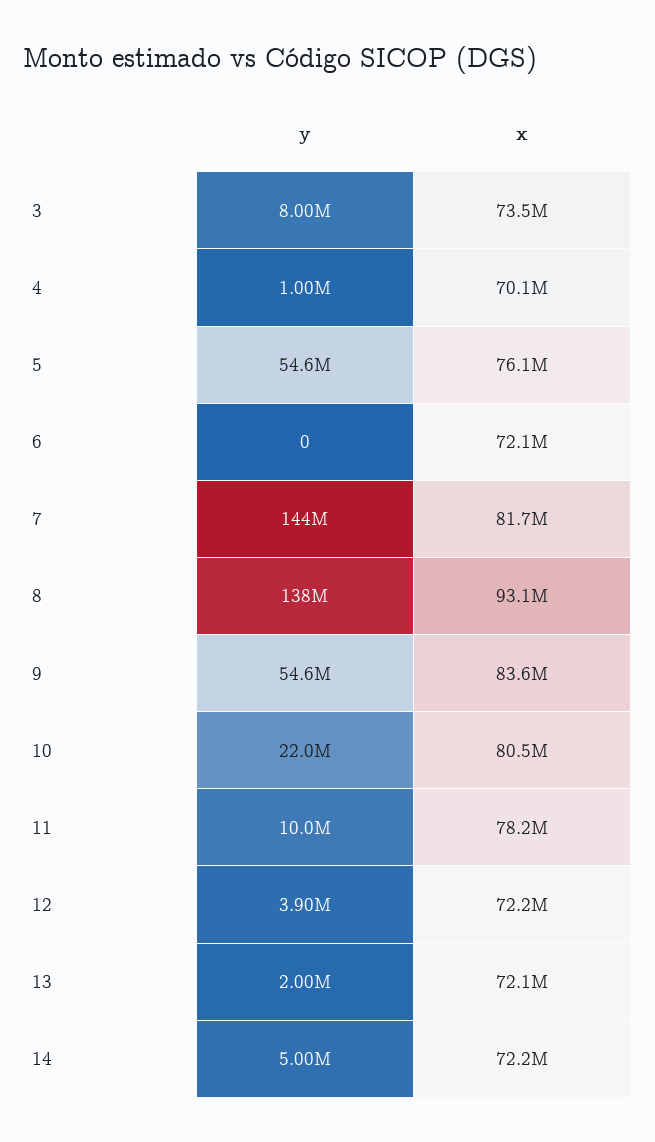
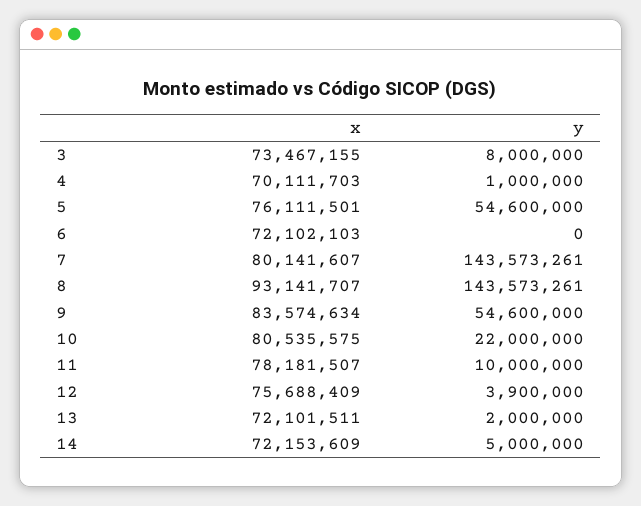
x, 7: 81700000 -> 80141607
y, 8: 138000000 -> 143573261
x, 12: 72200000 -> 75688409

